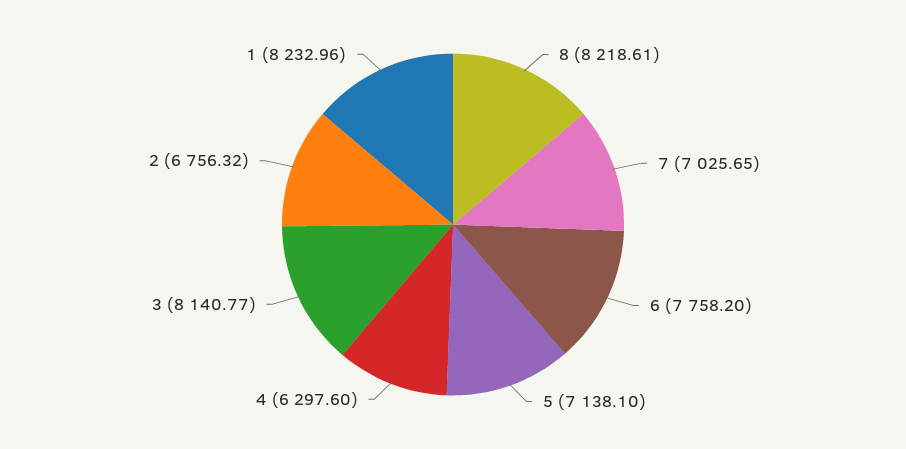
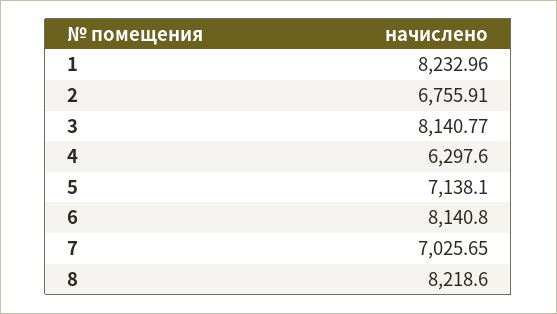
8: 8218.61 -> 8218.6
6: 7758.2 -> 8140.8
2: 6756.32 -> 6755.91

